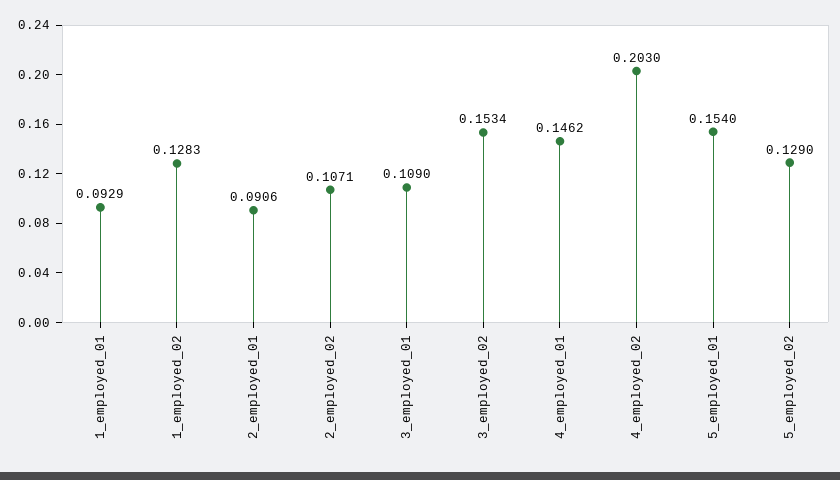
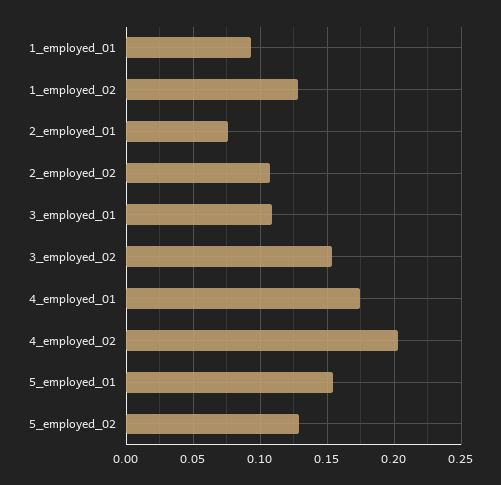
2_employed_01: 0.0906 -> 0.075
4_employed_01: 0.1462 -> 0.175

